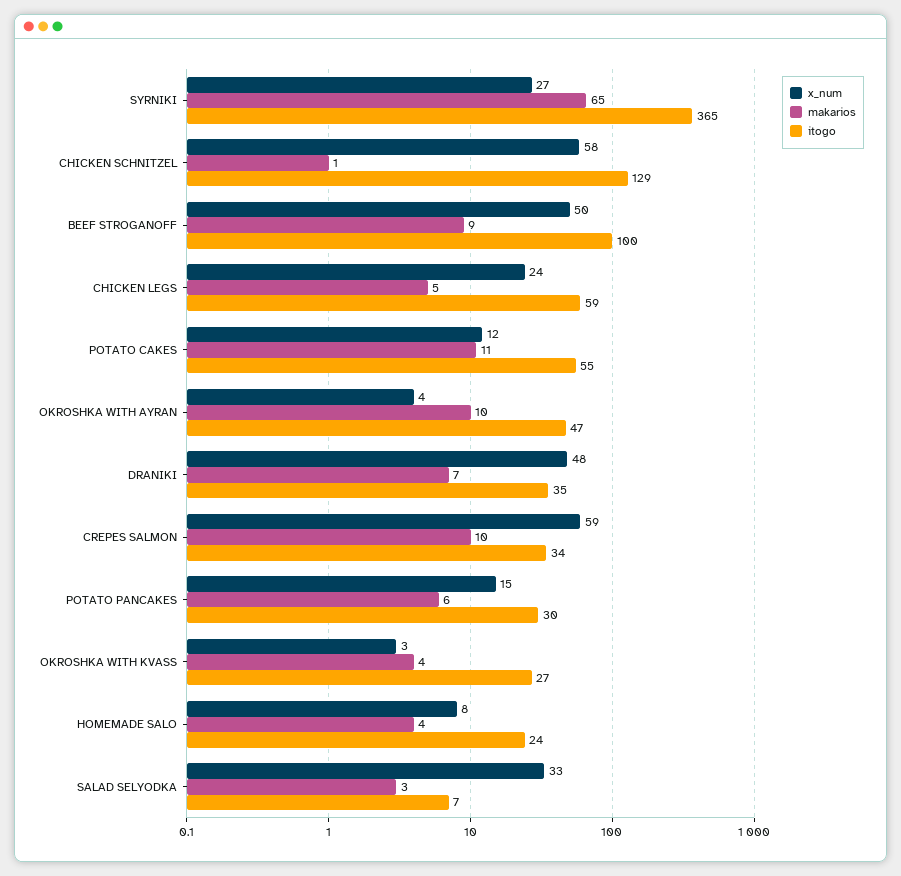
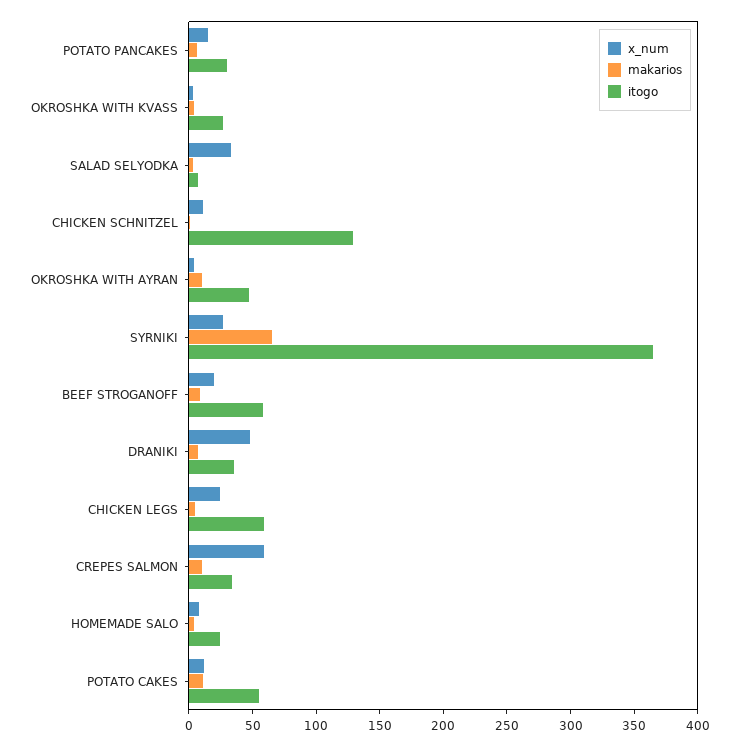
x_num, CHICKEN SCHNITZEL: 58 -> 10
x_num, BEEF STROGANOFF: 50 -> 20
itogo, BEEF STROGANOFF: 100 -> 60

